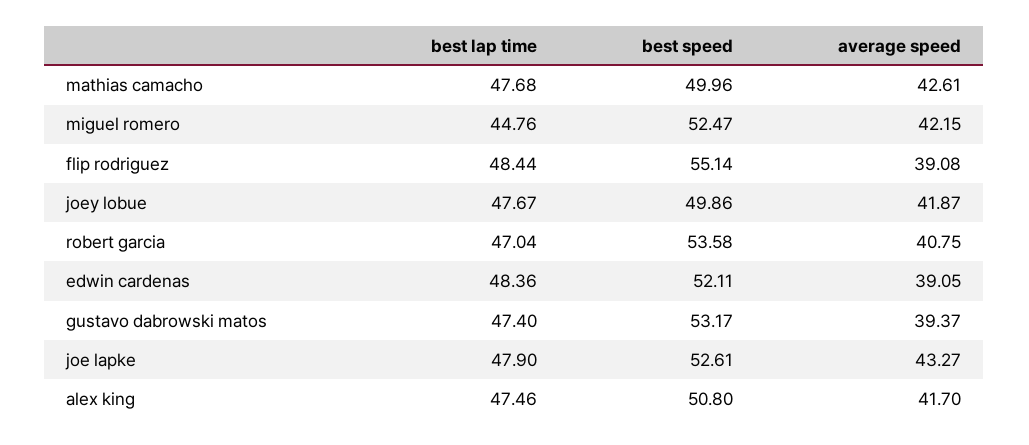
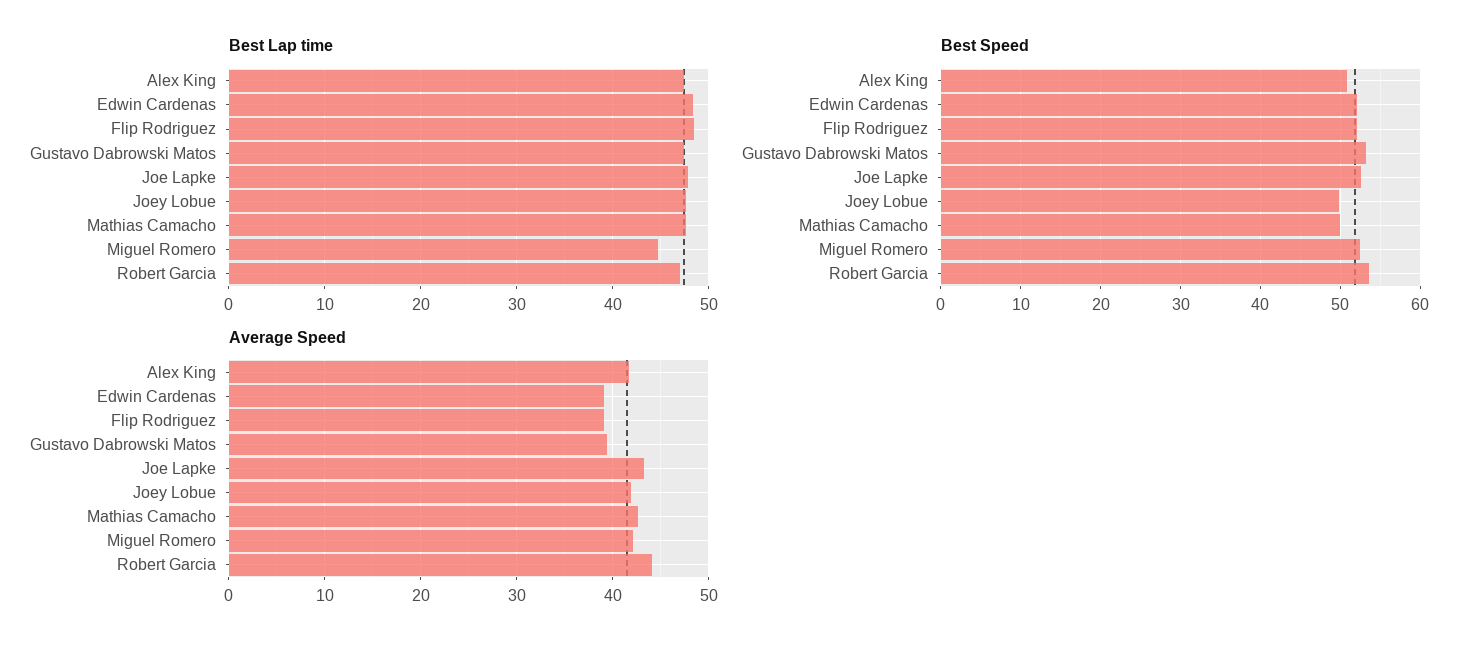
best speed, flip rodriguez: 55.14 -> 52
average speed, robert garcia: 40.75 -> 44

